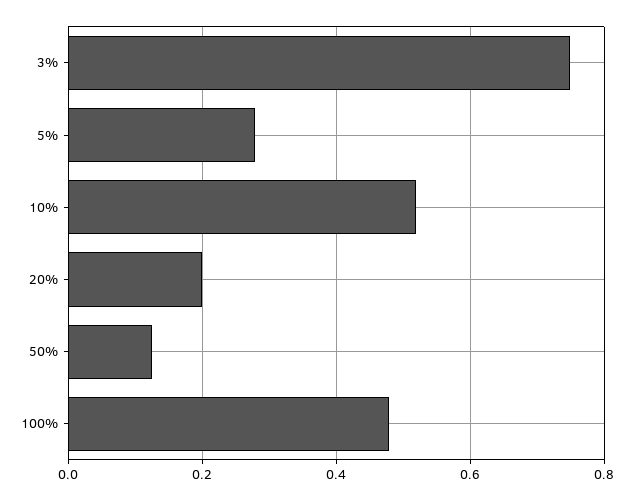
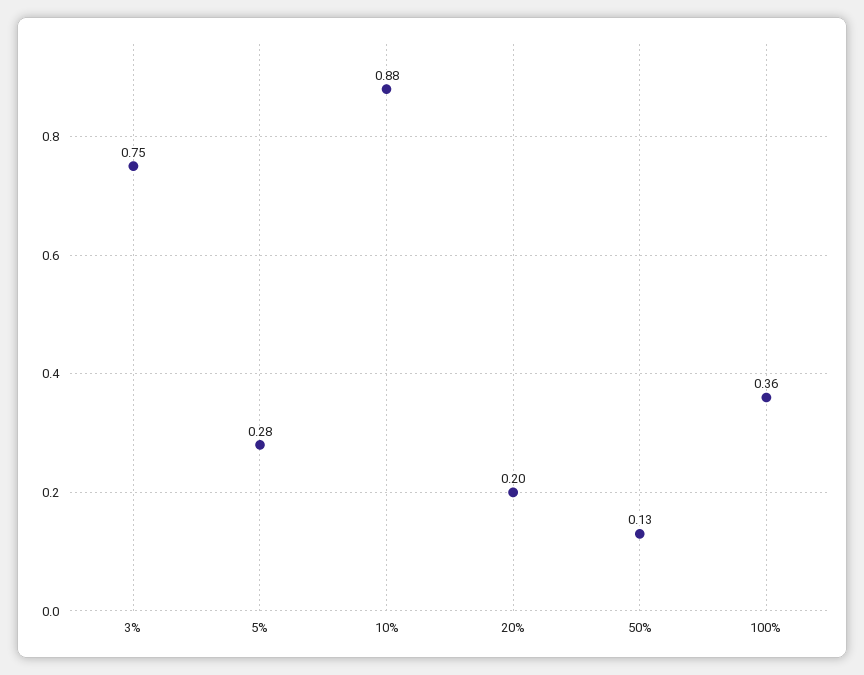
10%: 0.52 -> 0.88
100%: 0.48 -> 0.36

